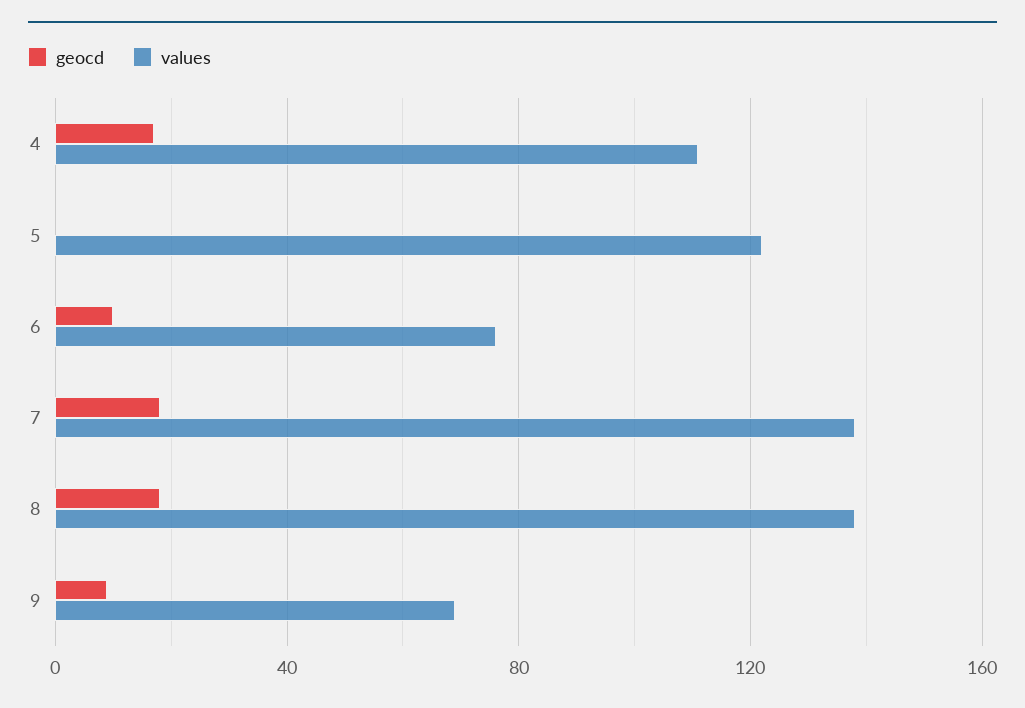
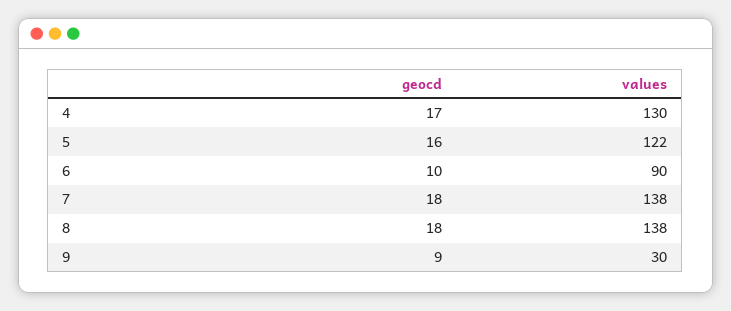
values, 4: 110 -> 130
geocd, 5: 0 -> 16
values, 6: 75 -> 90
values, 9: 70 -> 30

